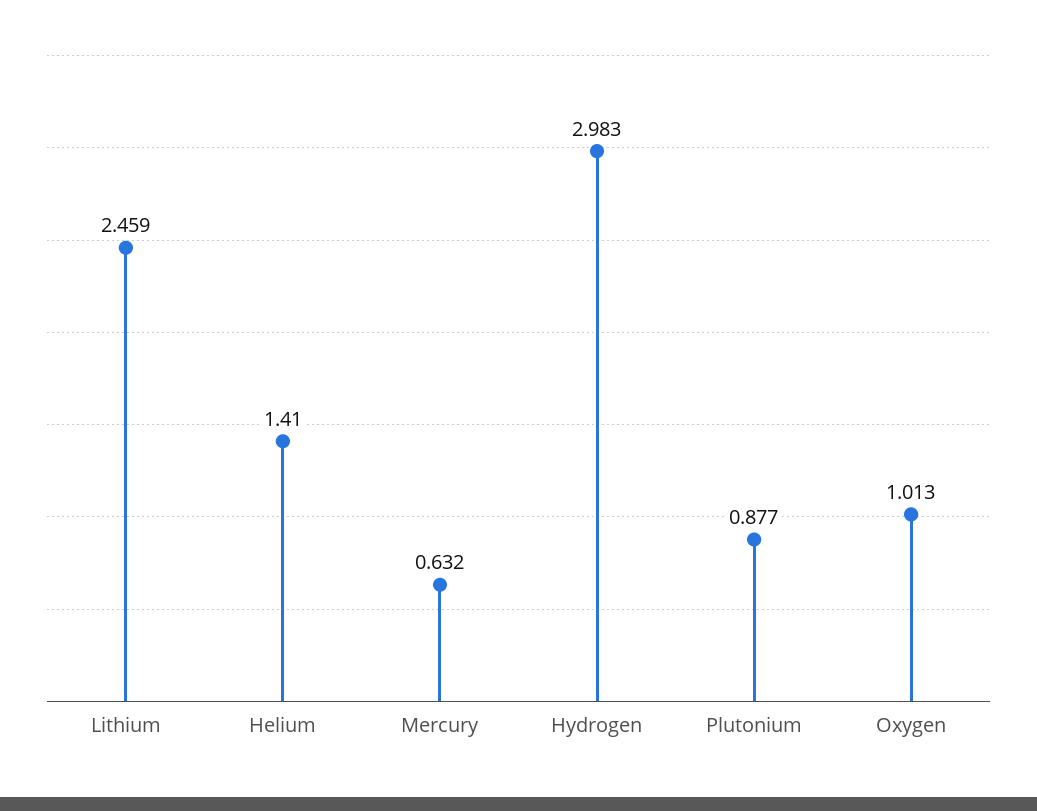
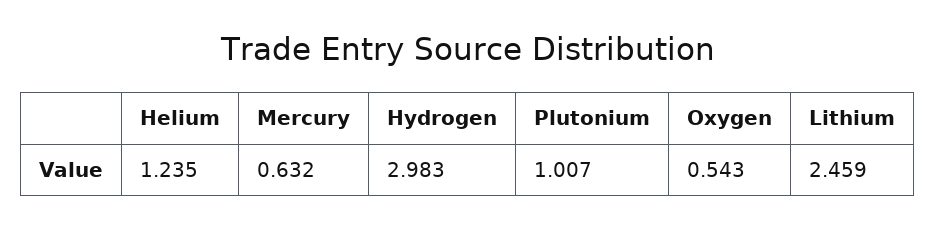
Helium: 1.41 -> 1.235
Plutonium: 0.877 -> 1.007
Oxygen: 1.013 -> 0.543

